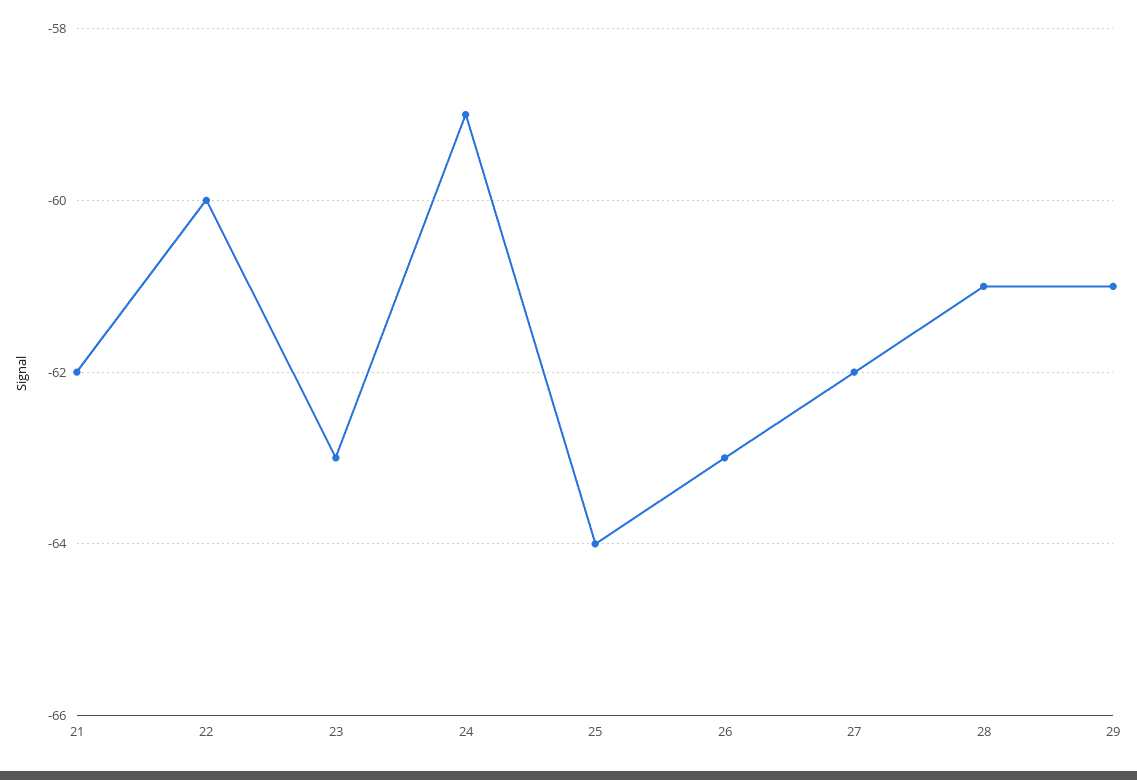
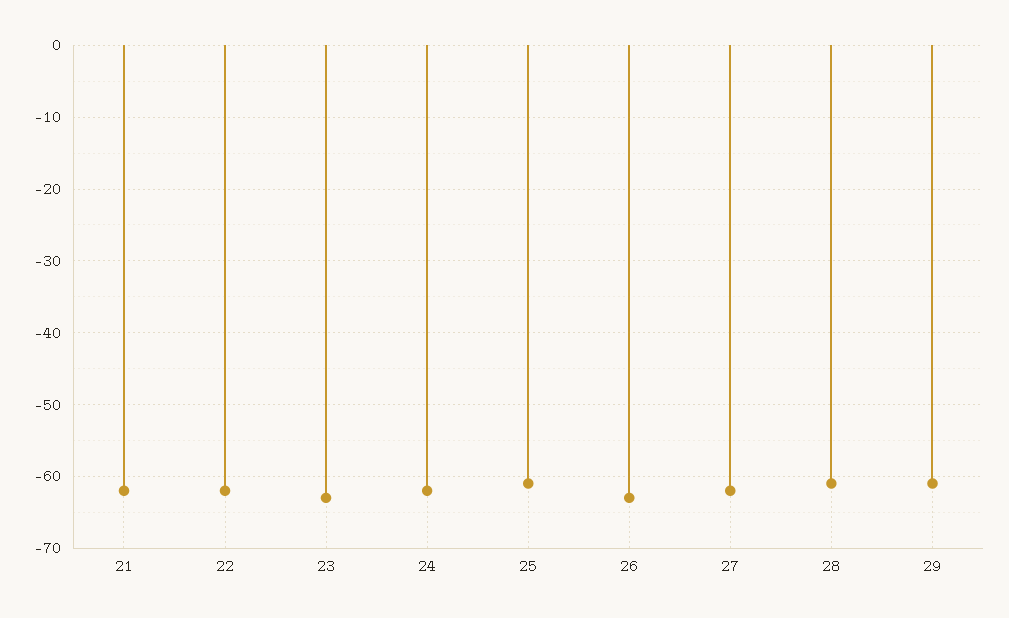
22: -60 -> -62
24: -59 -> -62
25: -64 -> -61

